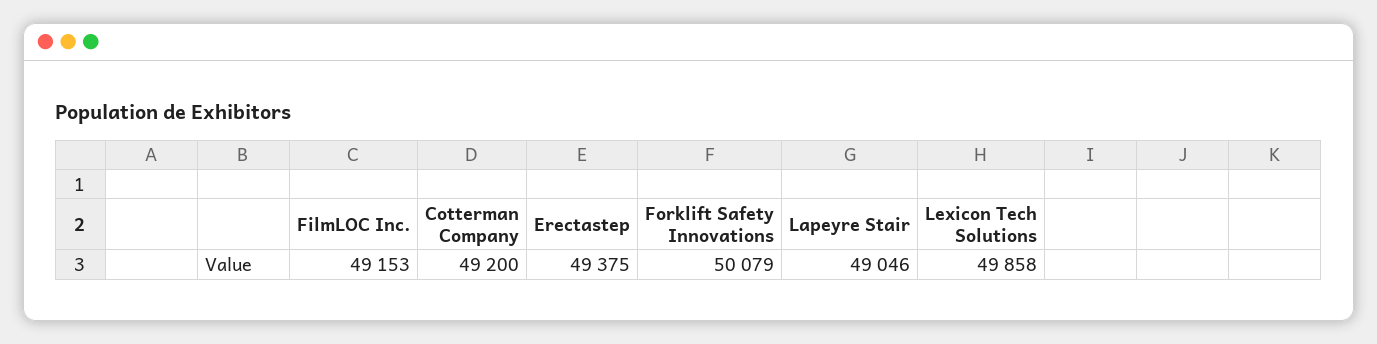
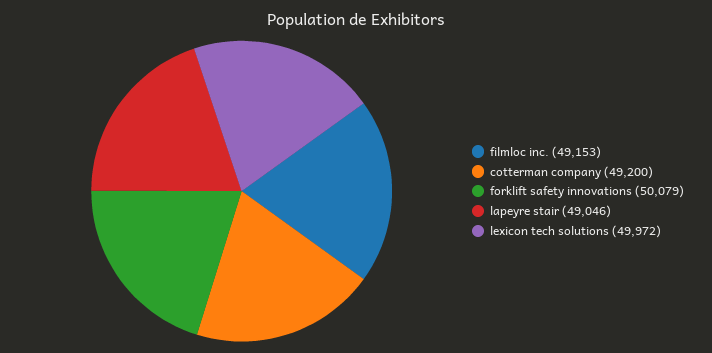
Erectastep: 49375 -> none
Lexicon Tech Solutions: 49858 -> 49972

